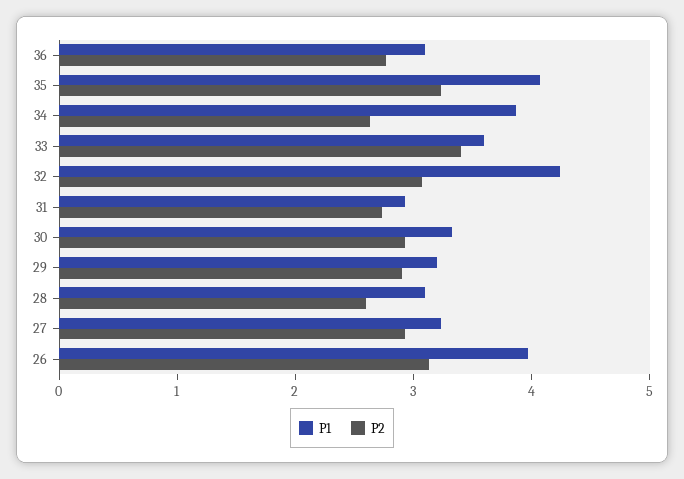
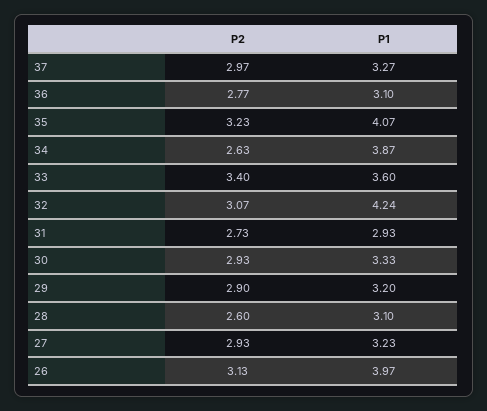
P2, 37: none -> 2.97
P1, 37: none -> 3.27

